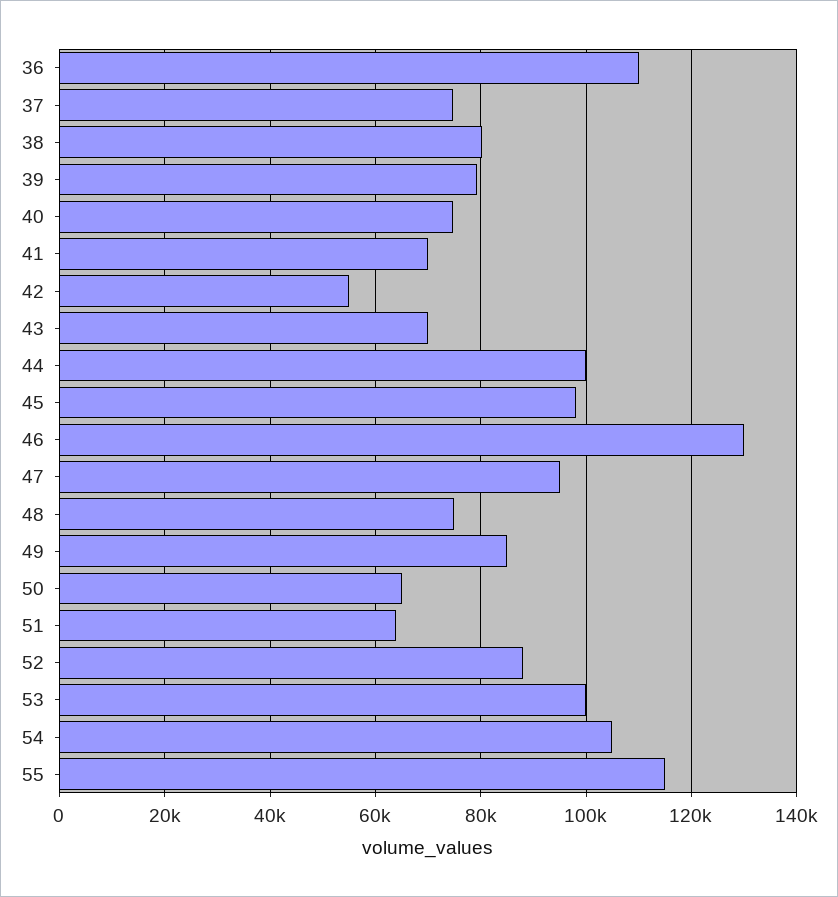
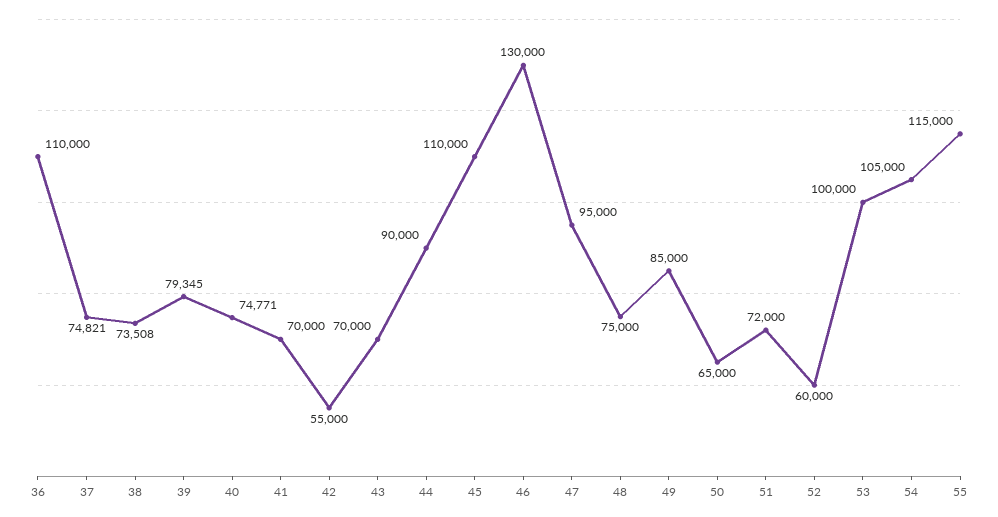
38: 80000 -> 73508
44: 100000 -> 90000
45: 98000 -> 110000
51: 64000 -> 72000
52: 88000 -> 60000

